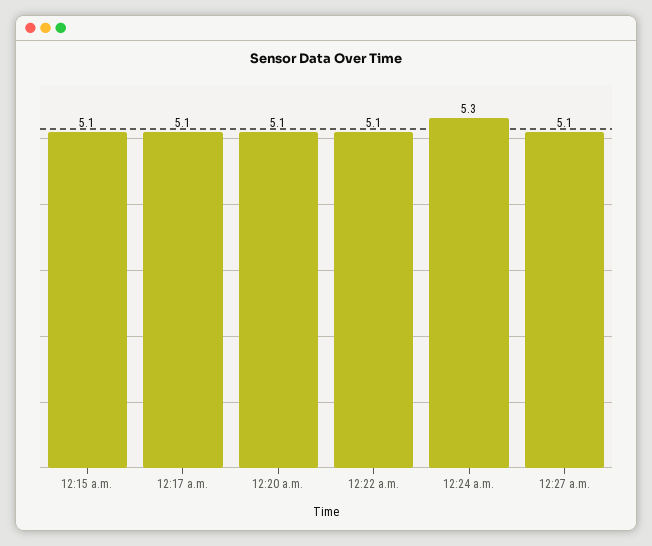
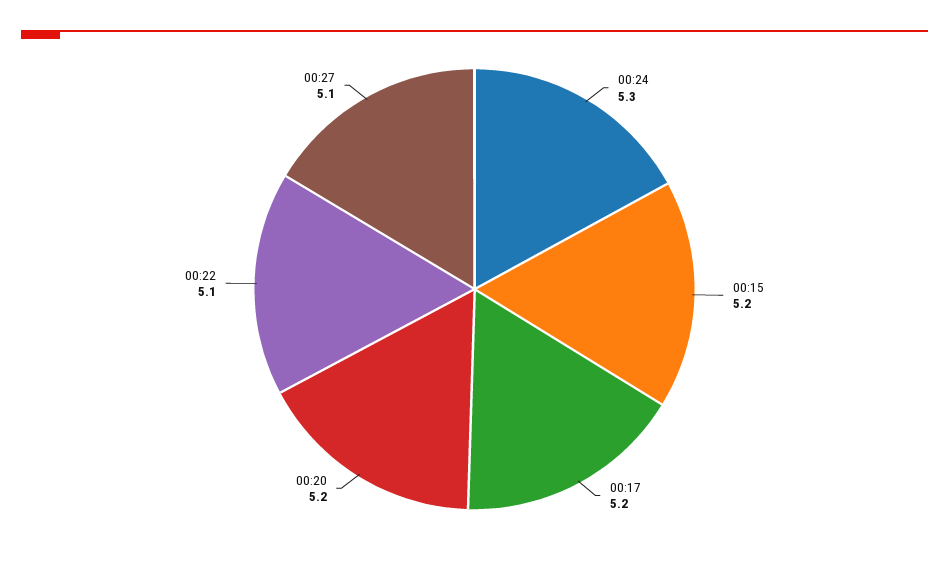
12:15 a.m.: 5.1 -> 5.2
12:17 a.m.: 5.1 -> 5.2
12:20 a.m.: 5.1 -> 5.2

